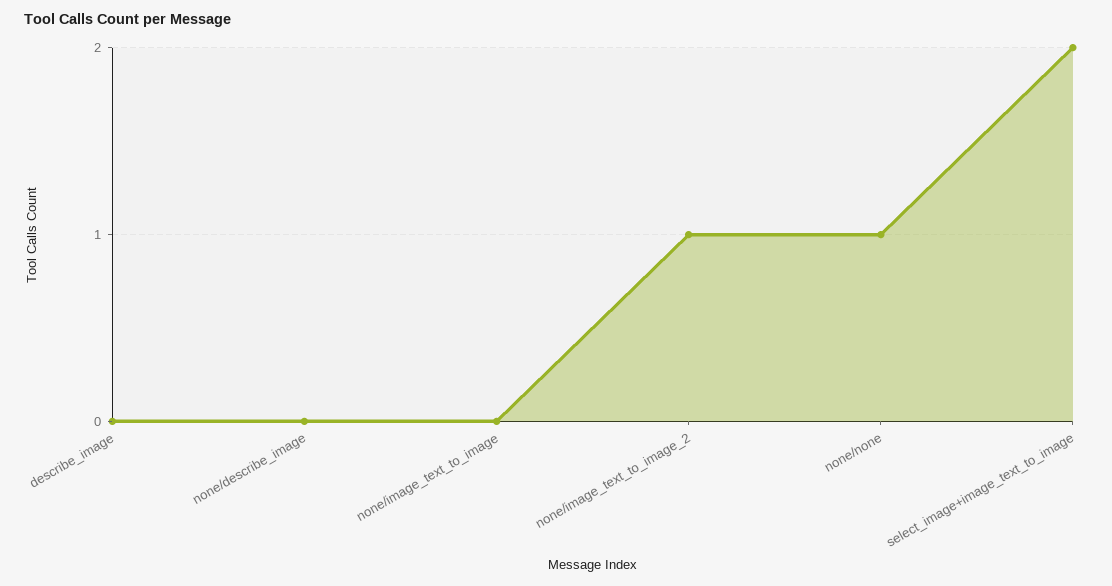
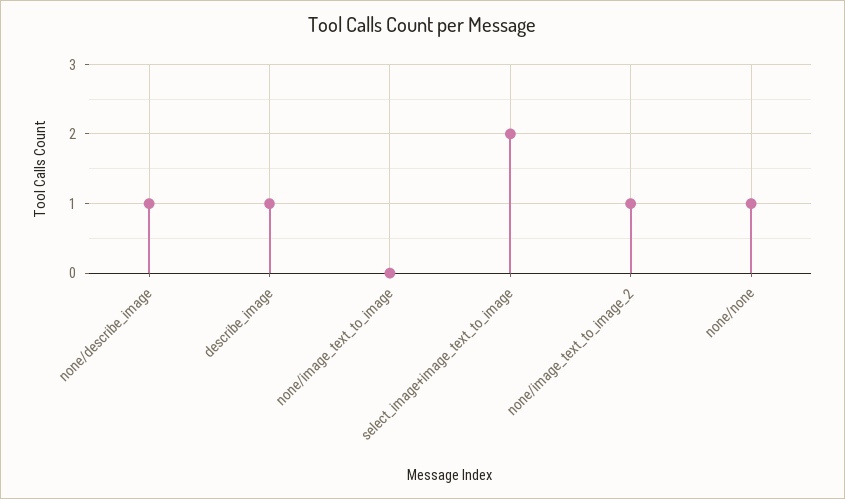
describe_image: 0 -> 1
none/describe_image: 0 -> 1

